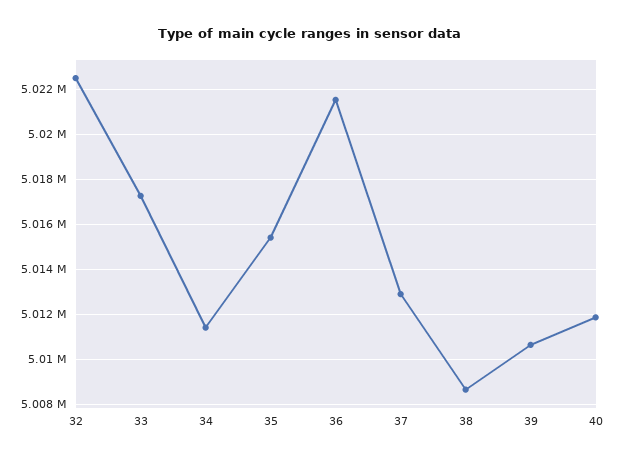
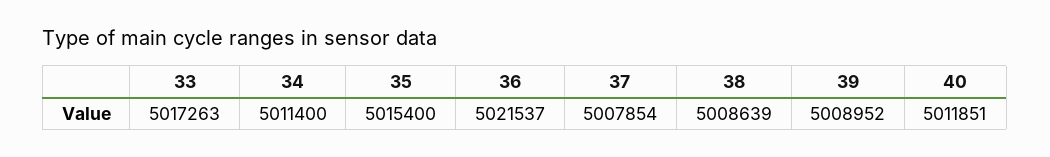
32: 5022500 -> none
37: 5013000 -> 5007854
39: 5010500 -> 5008952

